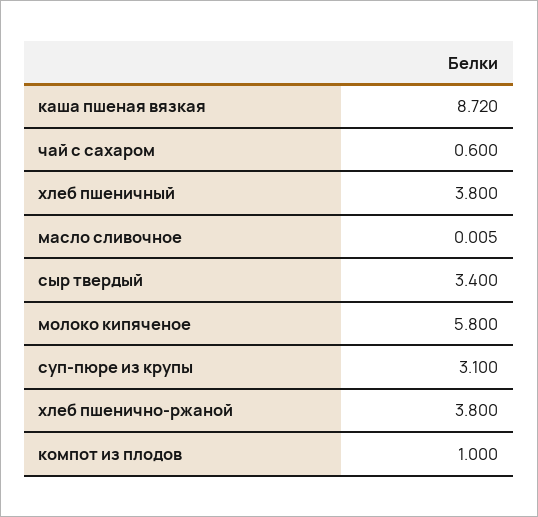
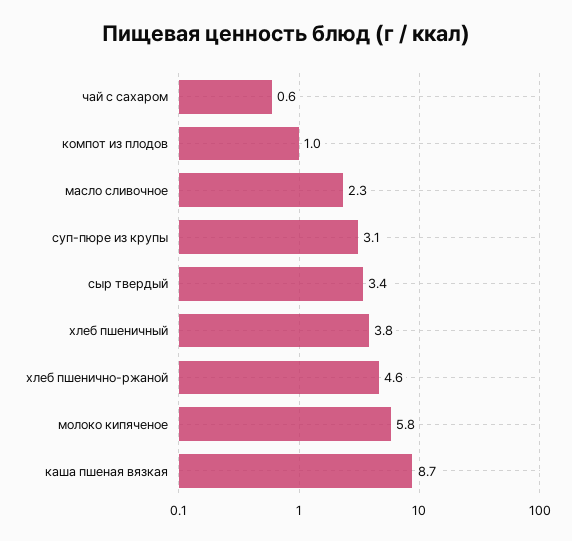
масло сливочное: 0.005 -> 2.3
хлеб пшенично-ржаной: 3.8 -> 4.6

